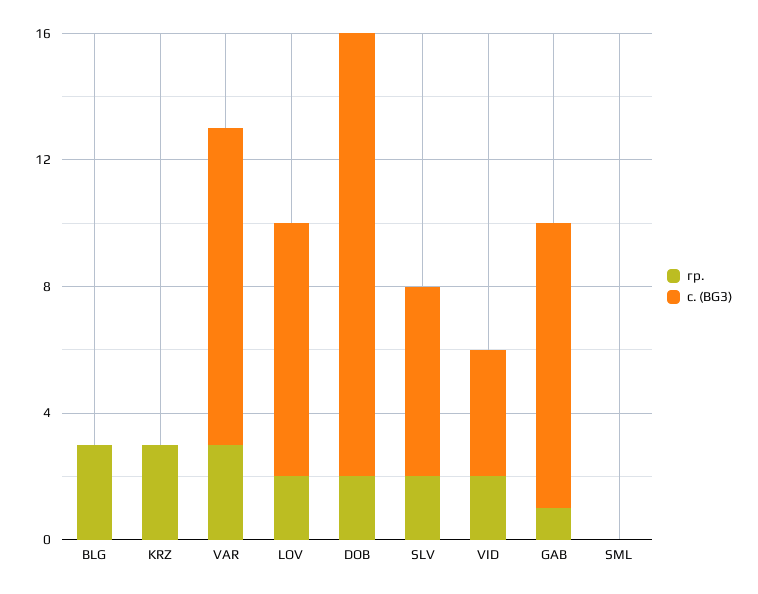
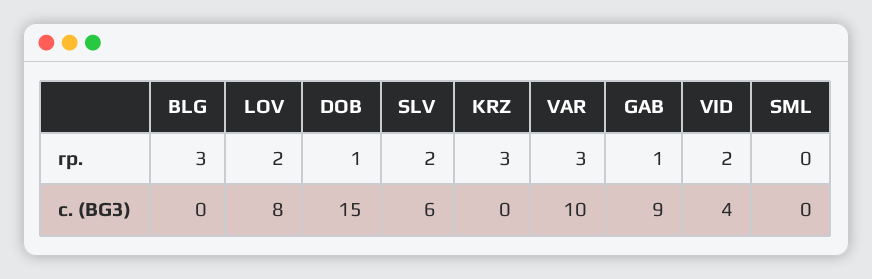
гр., DOB: 2 -> 1
с. (BG3), DOB: 14 -> 15

